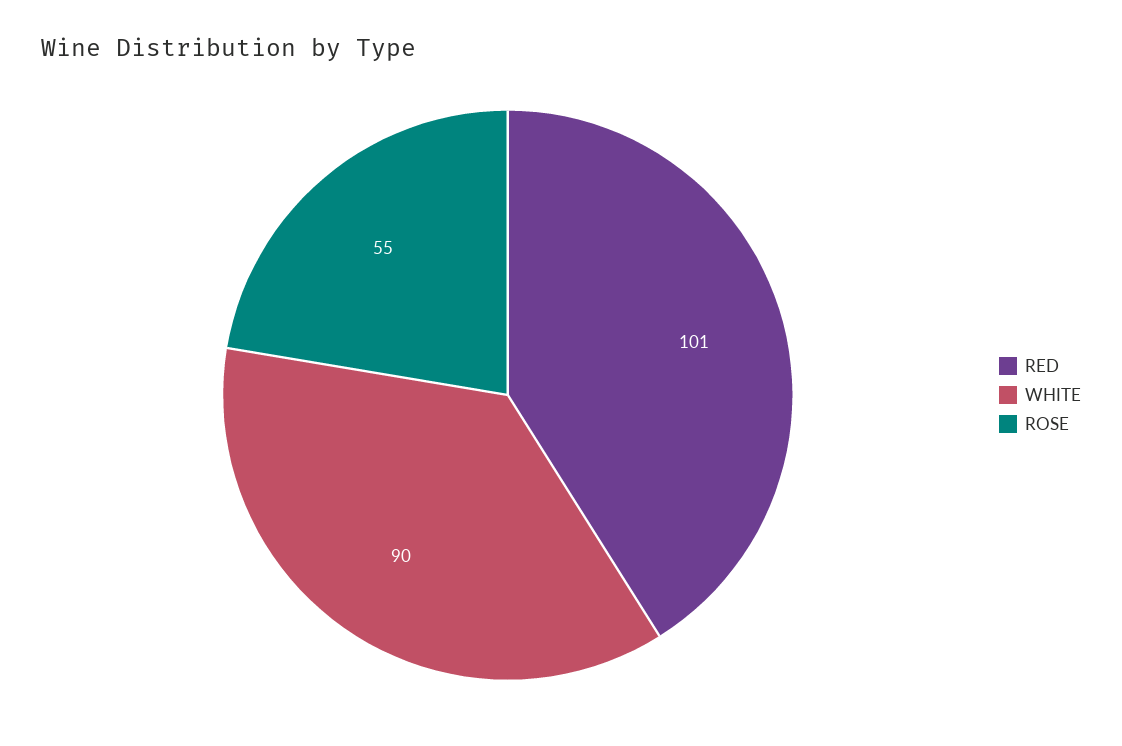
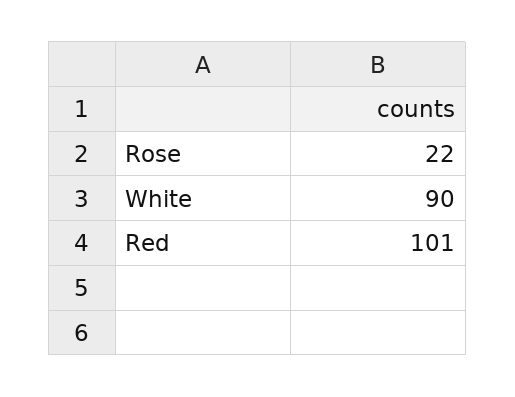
ROSE: 55 -> 22

